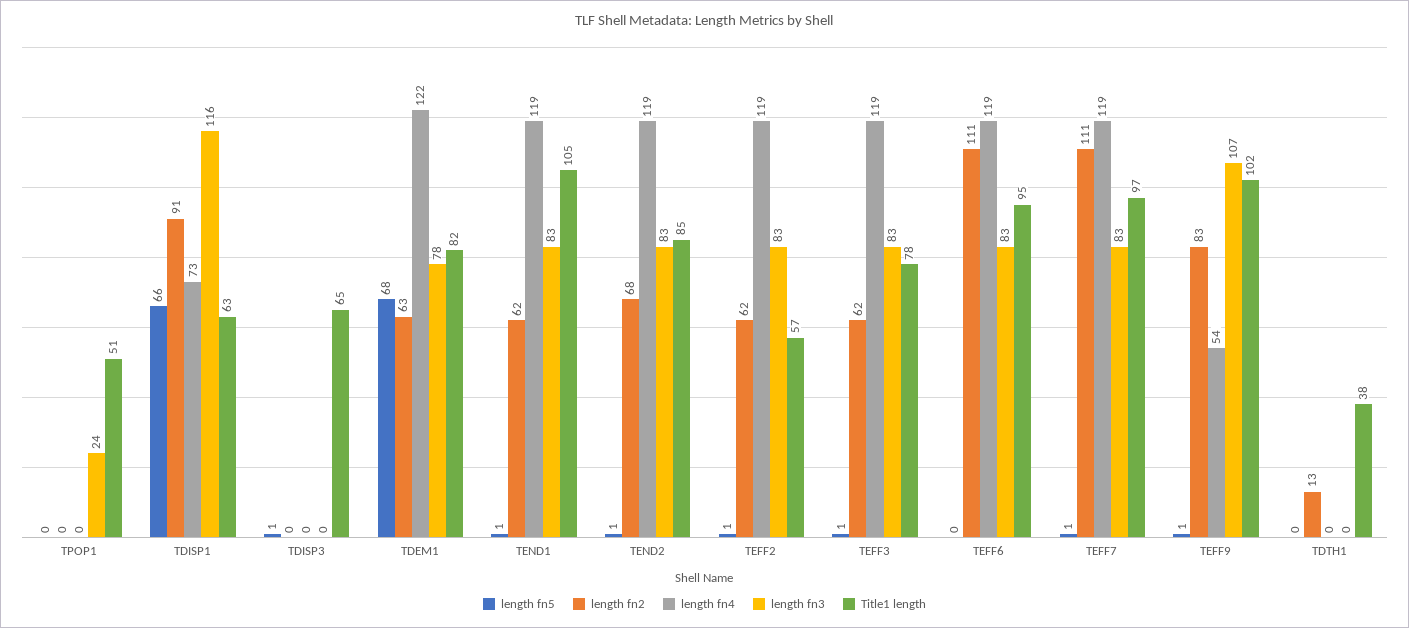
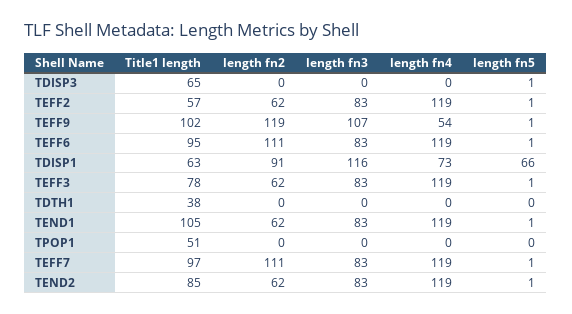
length fn3, TPOP1: 24 -> 0
length fn5, TDEM1: 68 -> none
length fn2, TDEM1: 63 -> none
length fn4, TDEM1: 122 -> none
length fn3, TDEM1: 78 -> none
Title1 length, TDEM1: 82 -> none
length fn2, TEND2: 68 -> 62
length fn5, TEFF6: 0 -> 1
length fn2, TEFF9: 83 -> 119
length fn2, TDTH1: 13 -> 0

